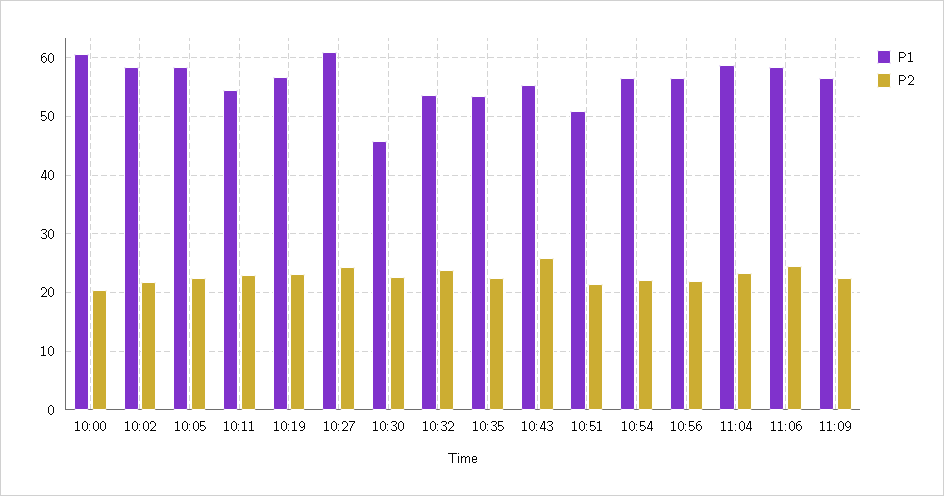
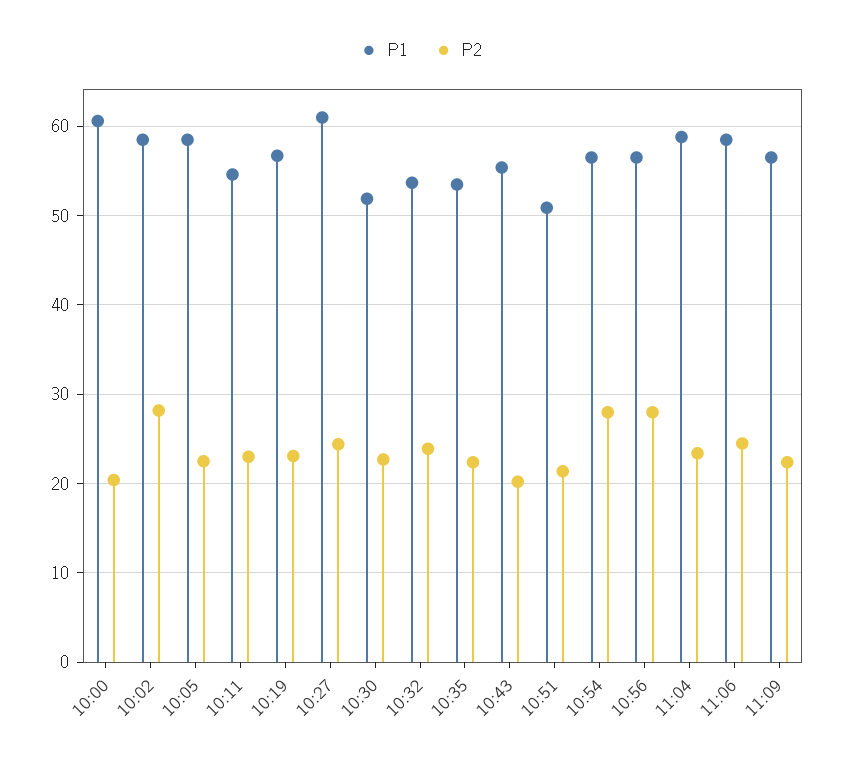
P2, 10:02: 22 -> 28
P1, 10:30: 46 -> 52
P2, 10:43: 26 -> 20
P2, 10:54: 22 -> 28
P2, 10:56: 22 -> 28

